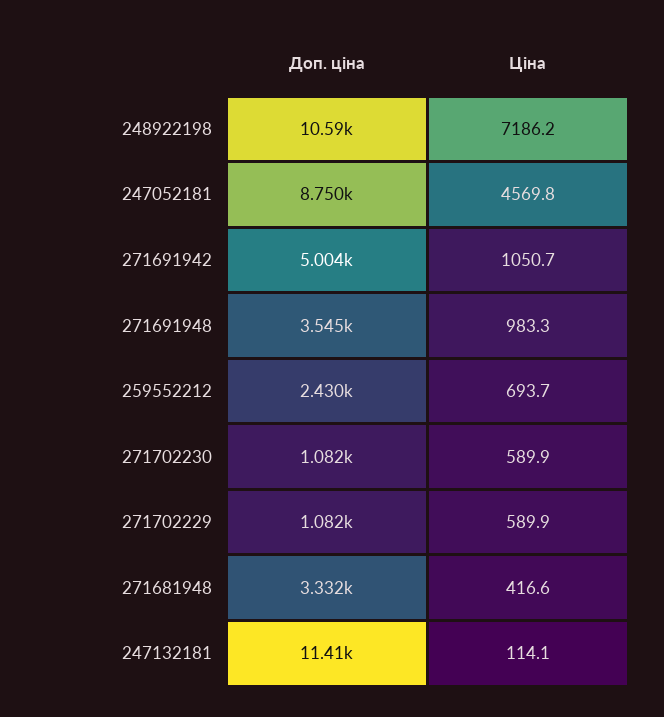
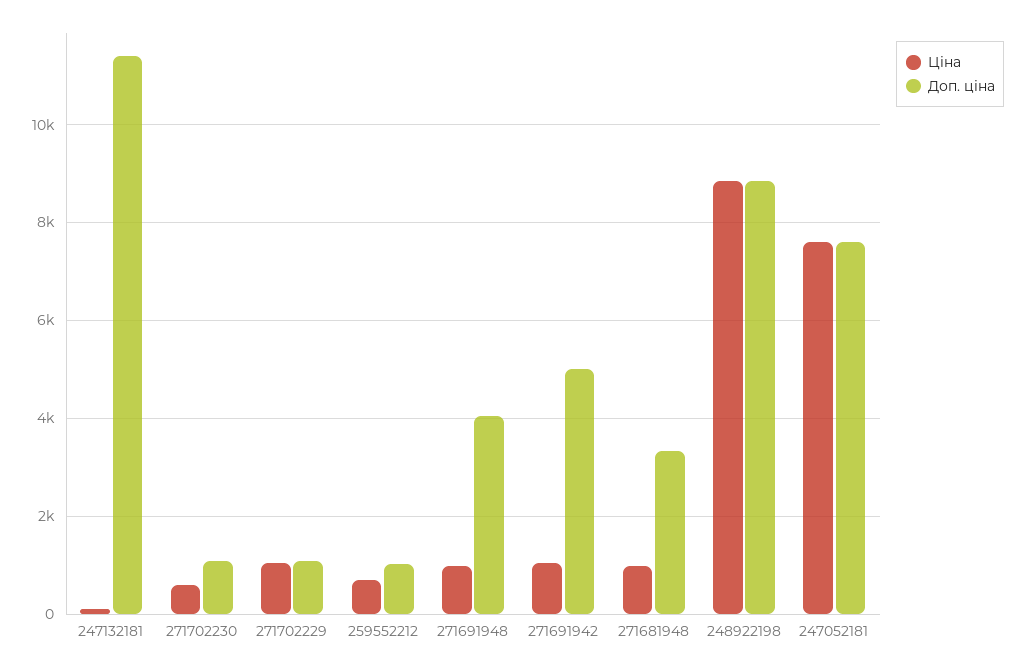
Доп. ціна, 248922198: 10590 -> 8800
Ціна, 248922198: 7186.2 -> 8800
Доп. ціна, 247052181: 8750 -> 7600
Ціна, 247052181: 4569.8 -> 7600
Доп. ціна, 271691948: 3545 -> 4000
Доп. ціна, 259552212: 2430 -> 1000
Ціна, 271702229: 589.9 -> 1000
Ціна, 271681948: 416.6 -> 1000

